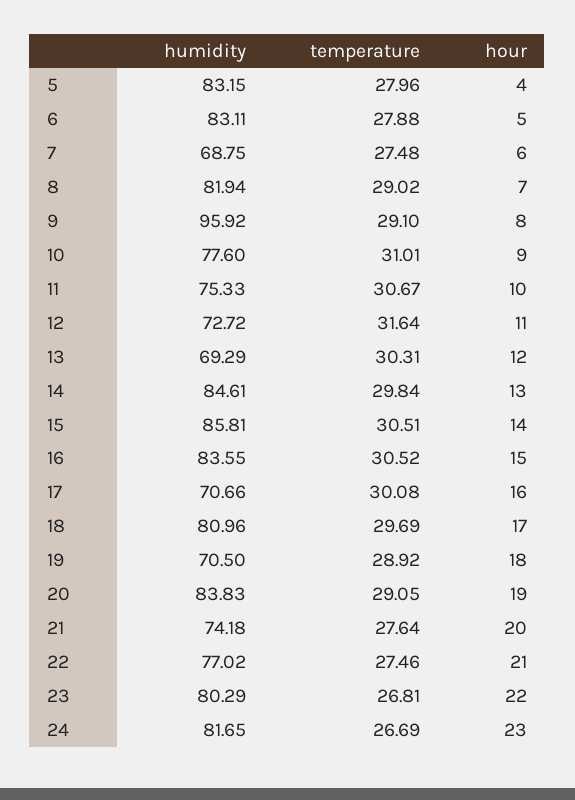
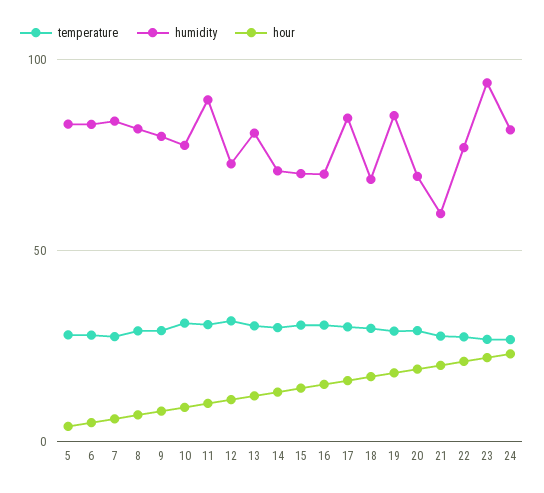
humidity, 7: 68.75 -> 85
humidity, 9: 95.92 -> 80
humidity, 11: 75.33 -> 90
humidity, 13: 69.29 -> 80
humidity, 14: 84.61 -> 70
humidity, 15: 85.81 -> 70
humidity, 16: 83.55 -> 70
humidity, 17: 70.66 -> 85
humidity, 18: 80.96 -> 70
humidity, 19: 70.5 -> 85
humidity, 20: 83.83 -> 70
humidity, 21: 74.18 -> 60
humidity, 23: 80.29 -> 95

